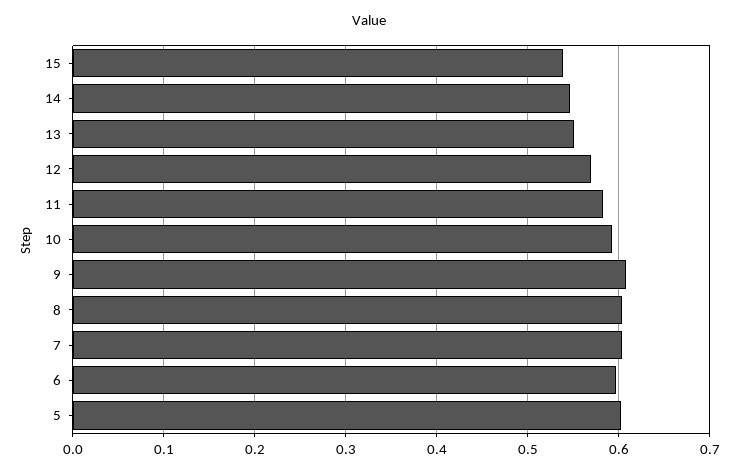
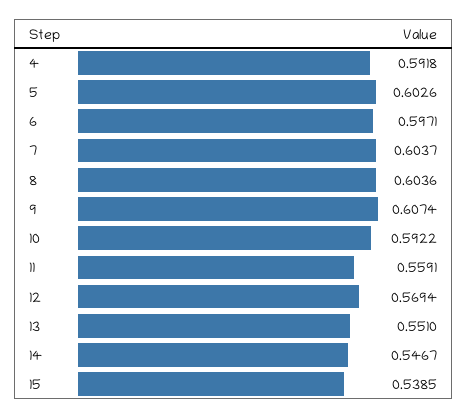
11: 0.58 -> 0.5591
4: none -> 0.5918

